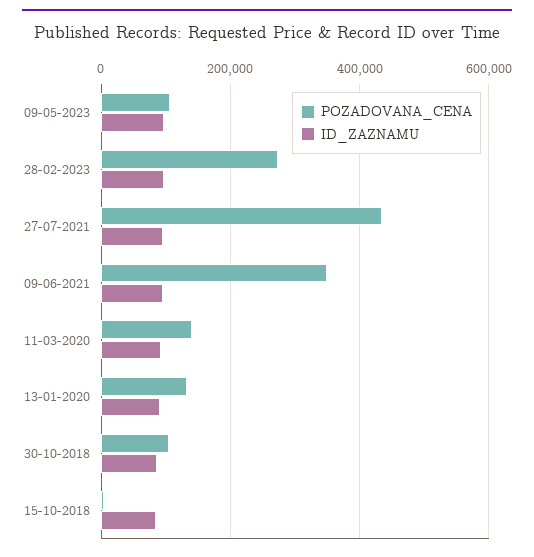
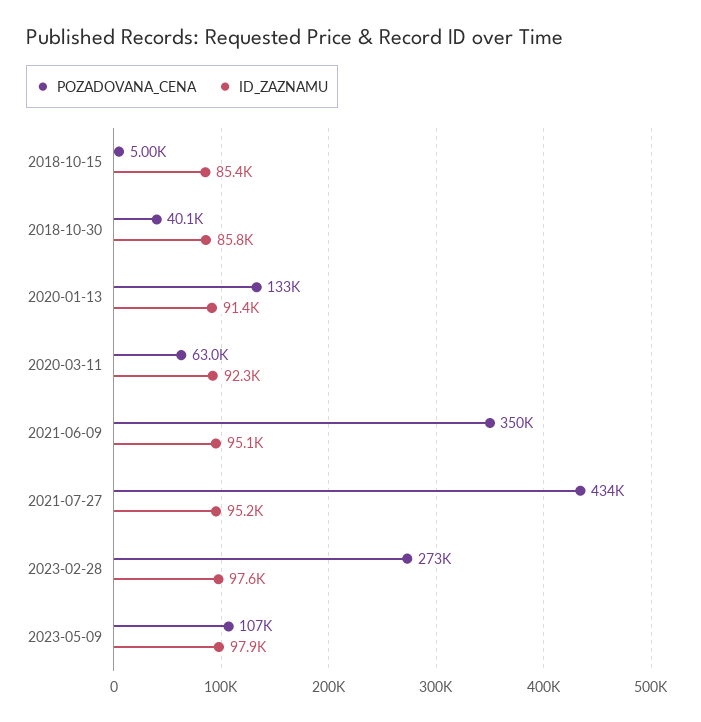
POZADOVANA_CENA, 11-03-2020: 140000 -> 63000
POZADOVANA_CENA, 30-10-2018: 100000 -> 40100

